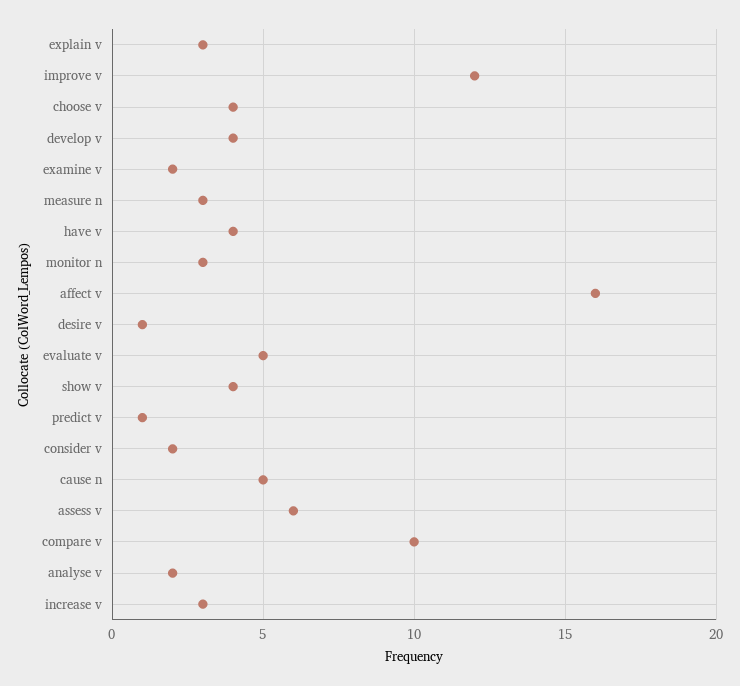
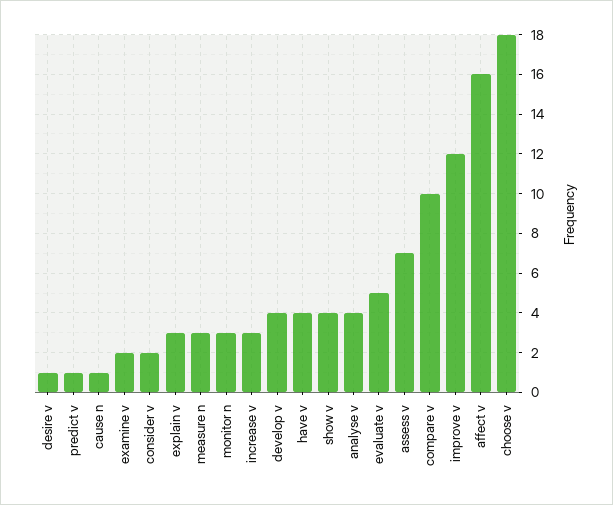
choose v: 4 -> 18
cause n: 5 -> 1
assess v: 6 -> 7
analyse v: 2 -> 4

